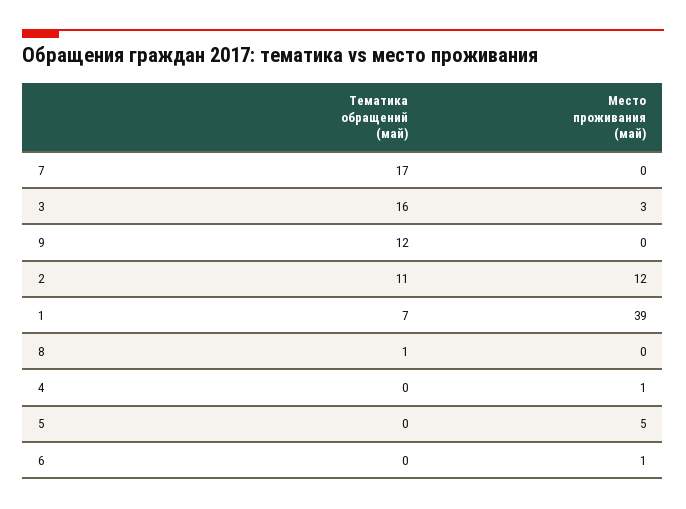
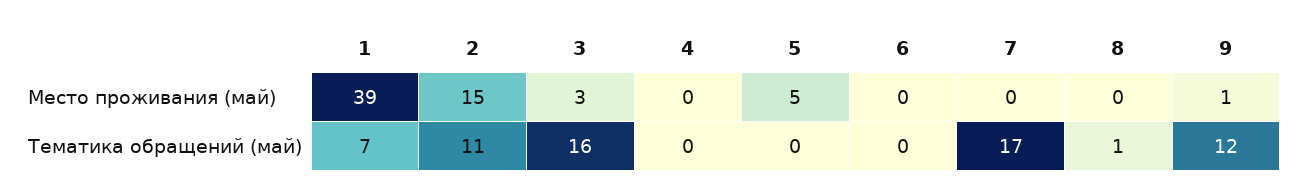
Место проживания (май), 9: 0 -> 1
Место проживания (май), 2: 12 -> 15
Место проживания (май), 4: 1 -> 0
Место проживания (май), 6: 1 -> 0

